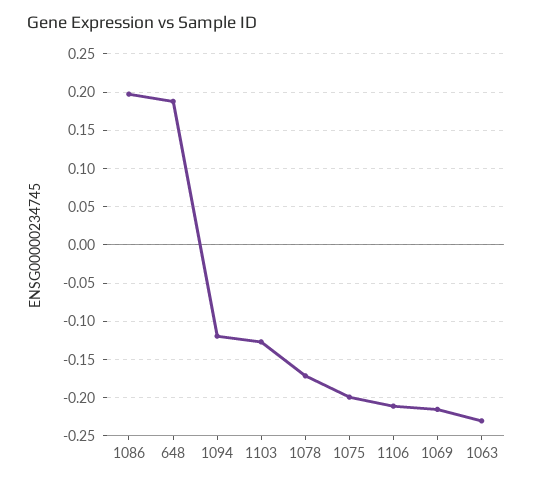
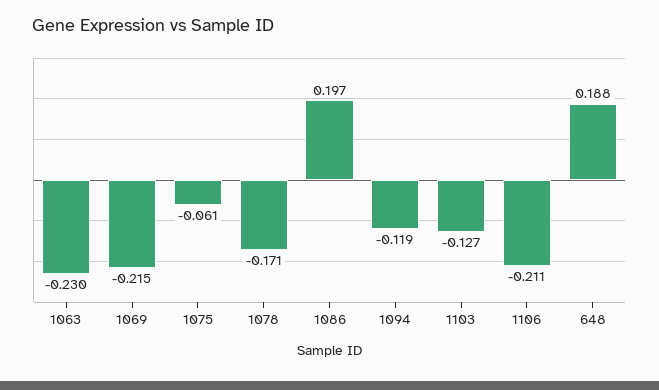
1075: -0.2 -> -0.061

